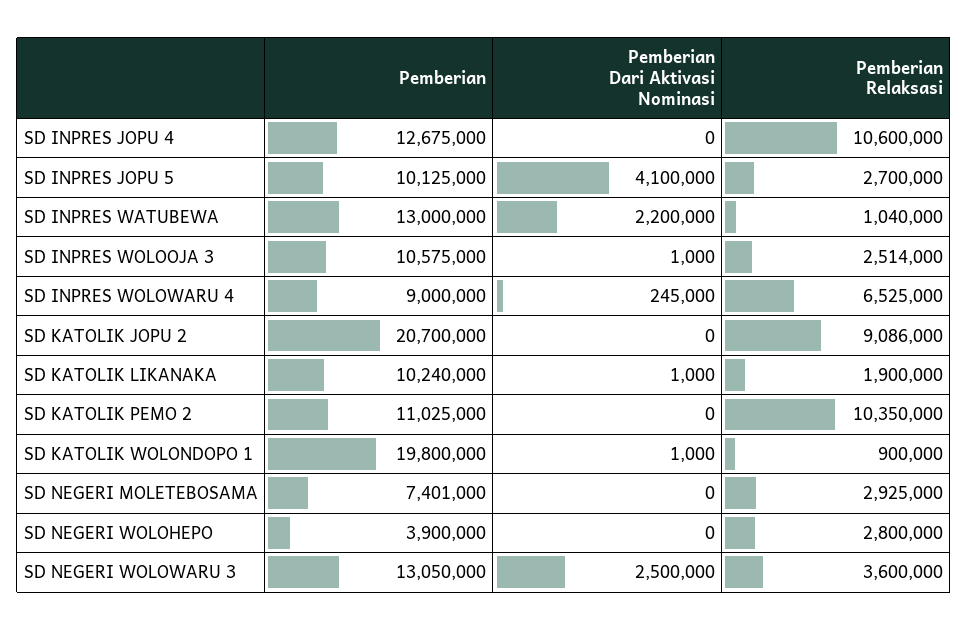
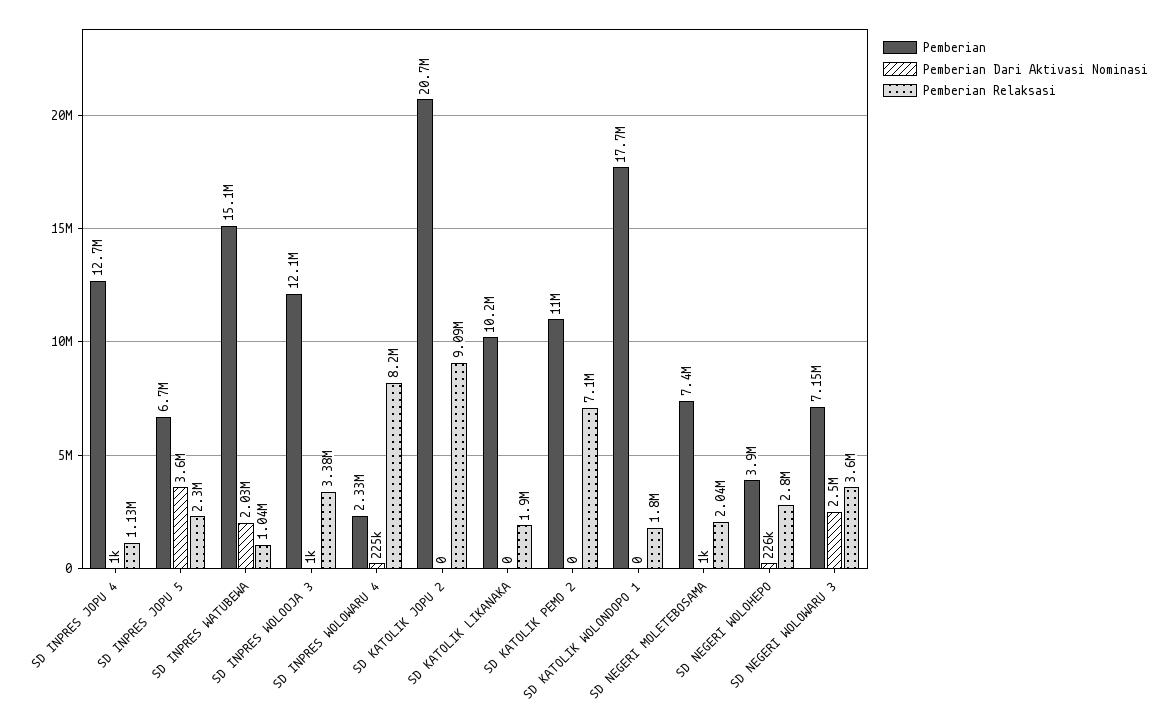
Pemberian Dari Aktivasi Nominasi, SD INPRES JOPU 4: 0 -> 1000
Pemberian Relaksasi, SD INPRES JOPU 4: 10600000 -> 1130000
Pemberian, SD INPRES JOPU 5: 10125000 -> 6700000
Pemberian Dari Aktivasi Nominasi, SD INPRES JOPU 5: 4100000 -> 3600000
Pemberian Relaksasi, SD INPRES JOPU 5: 2700000 -> 2300000
Pemberian, SD INPRES WATUBEWA: 13000000 -> 15100000
Pemberian Dari Aktivasi Nominasi, SD INPRES WATUBEWA: 2200000 -> 2030000
Pemberian, SD INPRES WOLOOJA 3: 10575000 -> 12100000
Pemberian Relaksasi, SD INPRES WOLOOJA 3: 2514000 -> 3380000
Pemberian, SD INPRES WOLOWARU 4: 9000000 -> 2330000
Pemberian Dari Aktivasi Nominasi, SD INPRES WOLOWARU 4: 245000 -> 225000
Pemberian Relaksasi, SD INPRES WOLOWARU 4: 6525000 -> 8200000
Pemberian Dari Aktivasi Nominasi, SD KATOLIK LIKANAKA: 1000 -> 0
Pemberian Relaksasi, SD KATOLIK PEMO 2: 10350000 -> 7100000
Pemberian, SD KATOLIK WOLONDOPO 1: 19800000 -> 17700000
Pemberian Dari Aktivasi Nominasi, SD KATOLIK WOLONDOPO 1: 1000 -> 0
Pemberian Relaksasi, SD KATOLIK WOLONDOPO 1: 900000 -> 1800000
Pemberian Dari Aktivasi Nominasi, SD NEGERI MOLETEBOSAMA: 0 -> 1000
Pemberian Relaksasi, SD NEGERI MOLETEBOSAMA: 2925000 -> 2040000
Pemberian Dari Aktivasi Nominasi, SD NEGERI WOLOHEPO: 0 -> 226000
Pemberian, SD NEGERI WOLOWARU 3: 13050000 -> 7150000

